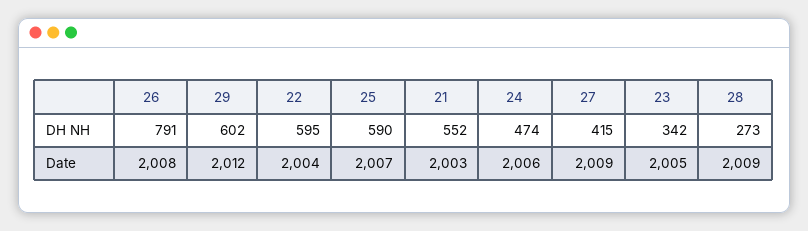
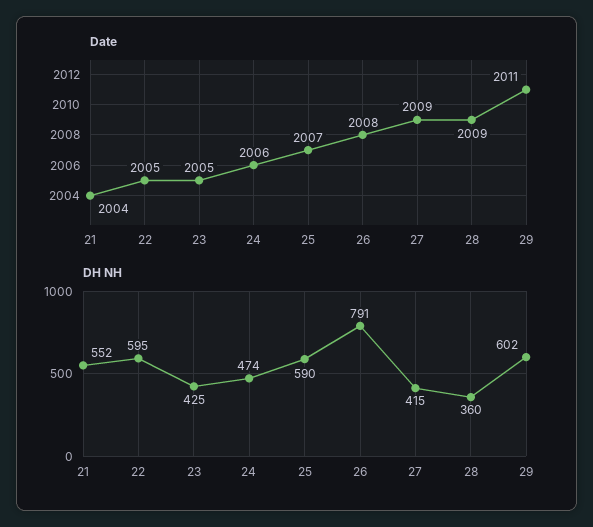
DH NH, 23: 342 -> 425
DH NH, 28: 273 -> 360
Date, 29: 2012 -> 2011
Date, 22: 2004 -> 2005
Date, 21: 2003 -> 2004

